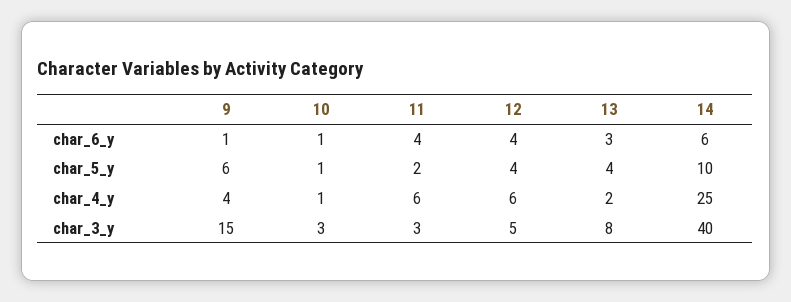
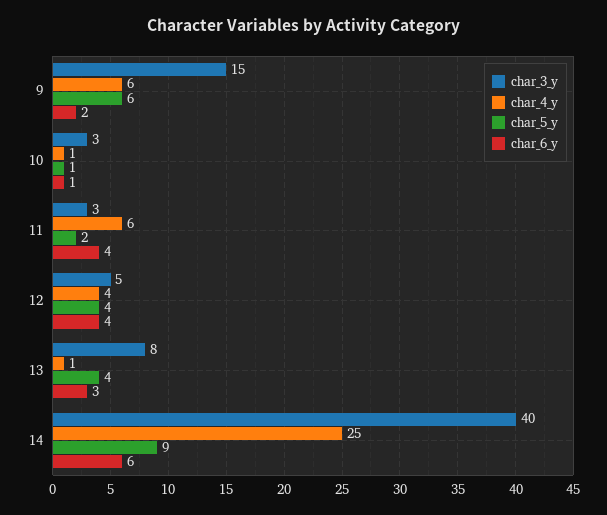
char_6_y, 9: 1 -> 2
char_5_y, 14: 10 -> 9
char_4_y, 9: 4 -> 6
char_4_y, 12: 6 -> 4
char_4_y, 13: 2 -> 1

